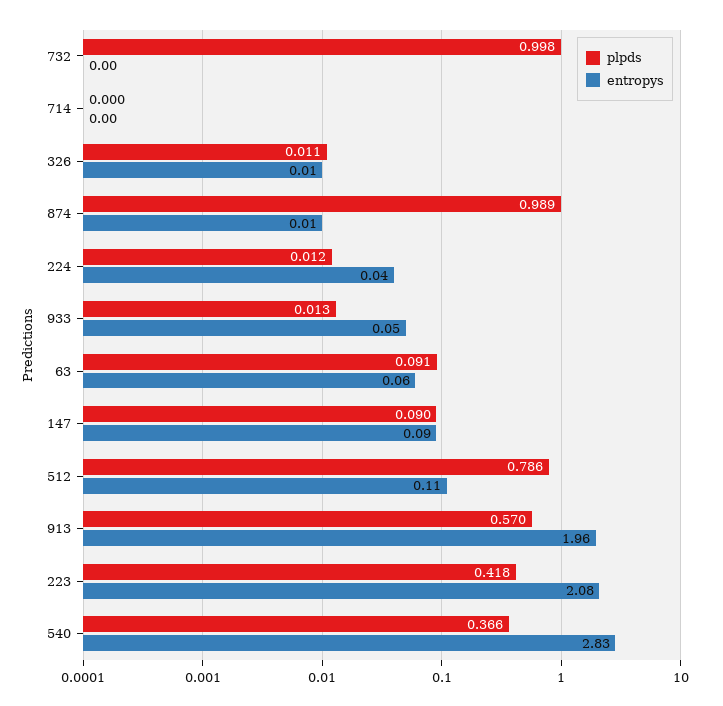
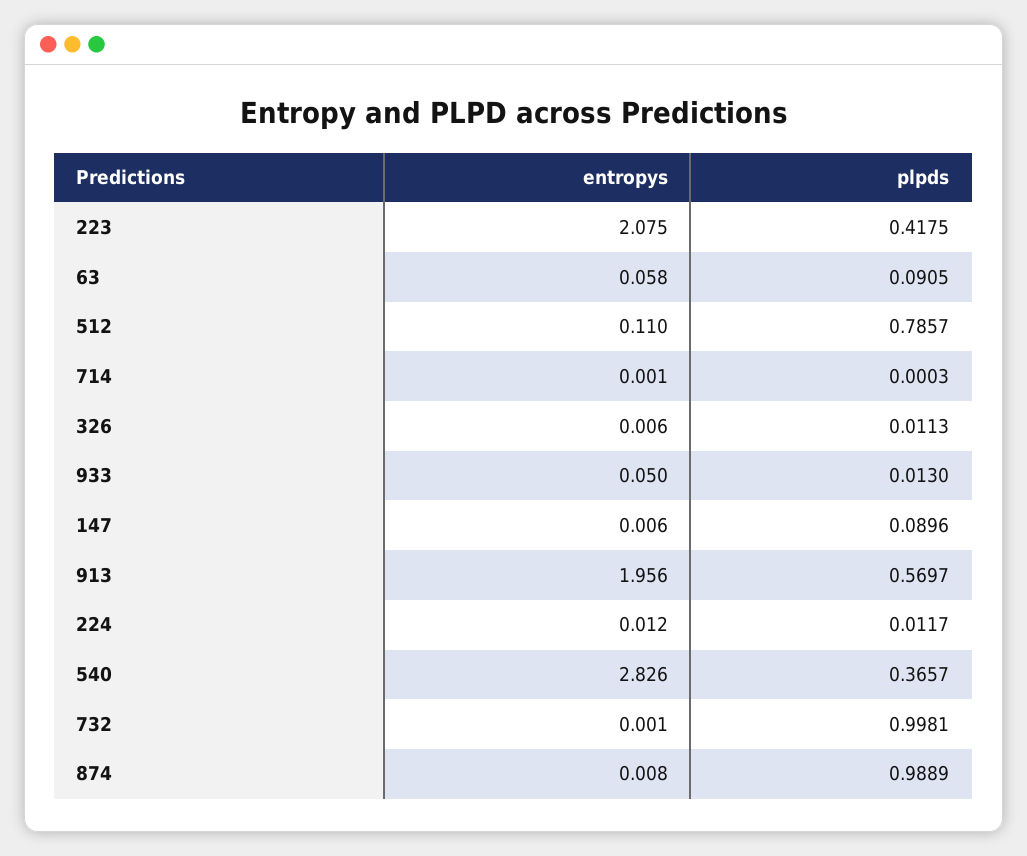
entropys, 224: 0.04 -> 0.012
entropys, 147: 0.09 -> 0.006

